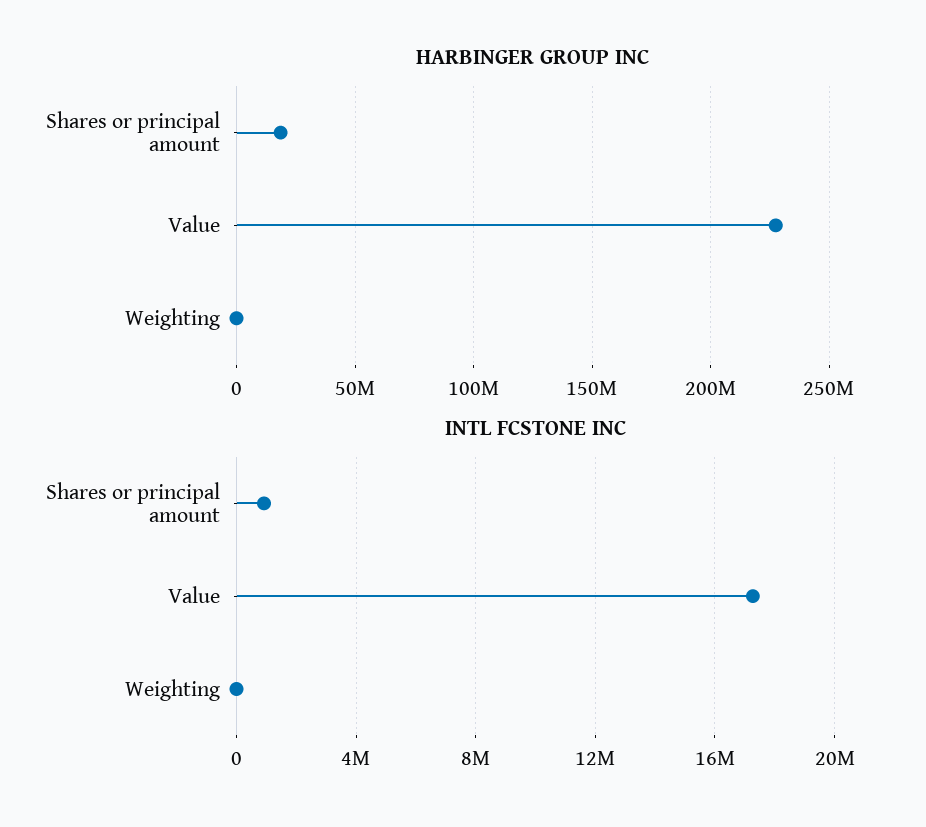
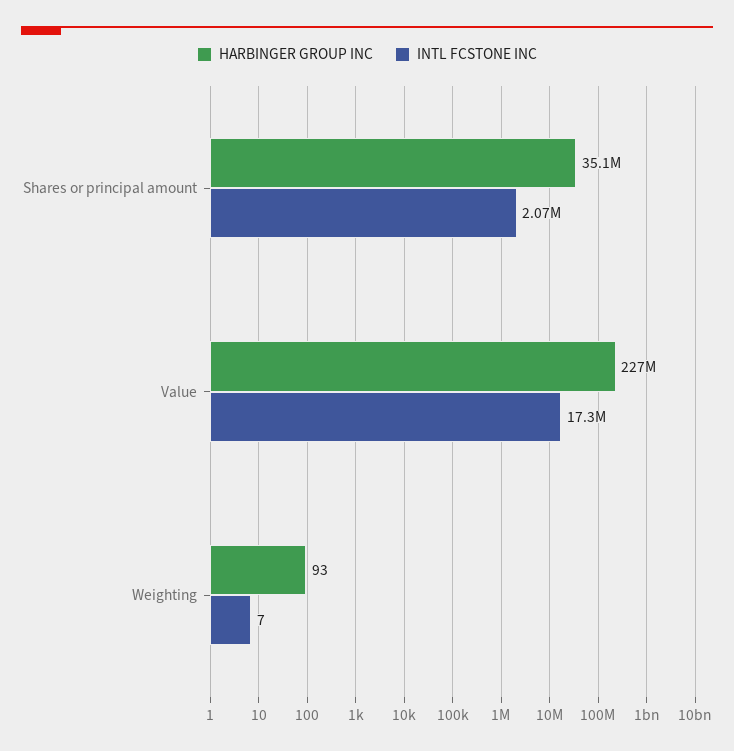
HARBINGER GROUP INC, Shares or principal amount: 20000000 -> 35100000
INTL FCSTONE INC, Shares or principal amount: 1000000 -> 2070000

